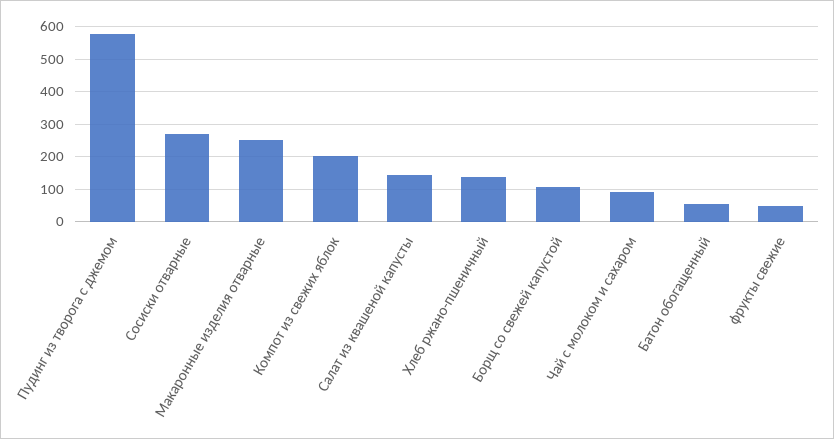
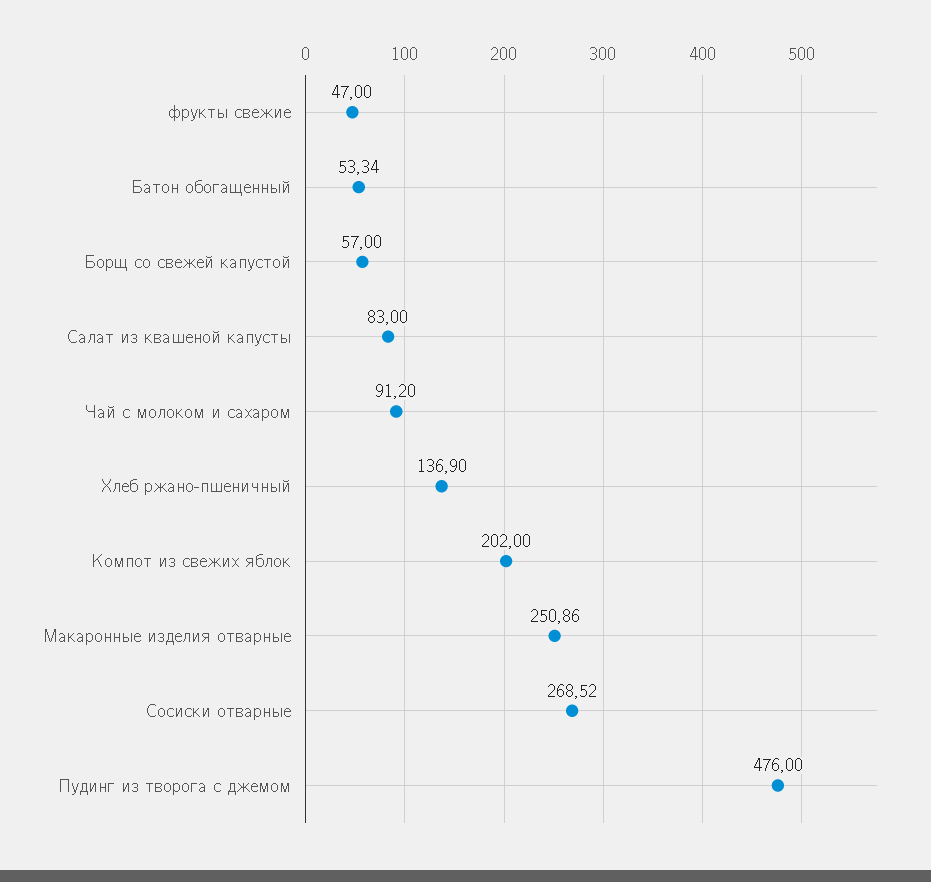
Пудинг из творога с джемом: 580 -> 476
Салат из квашеной капусты: 140 -> 83
Борщ со свежей капустой: 100 -> 57

